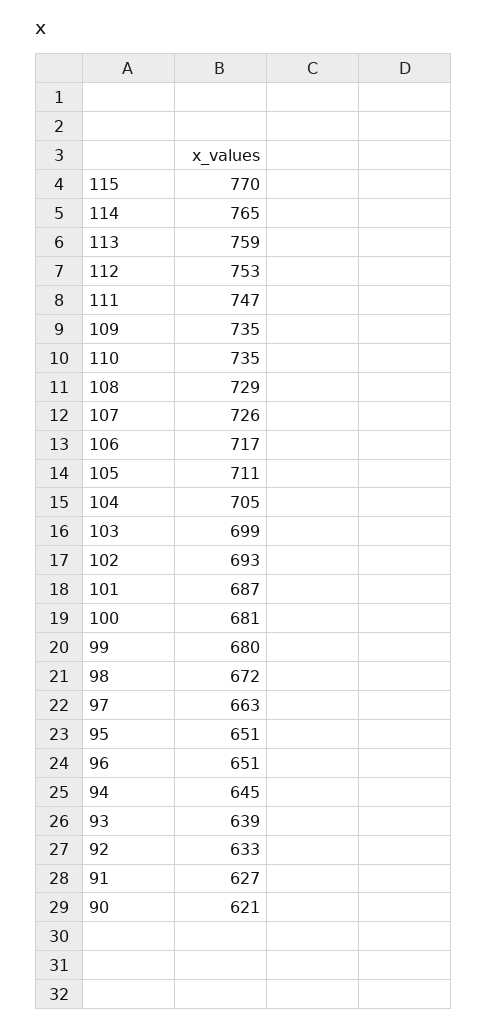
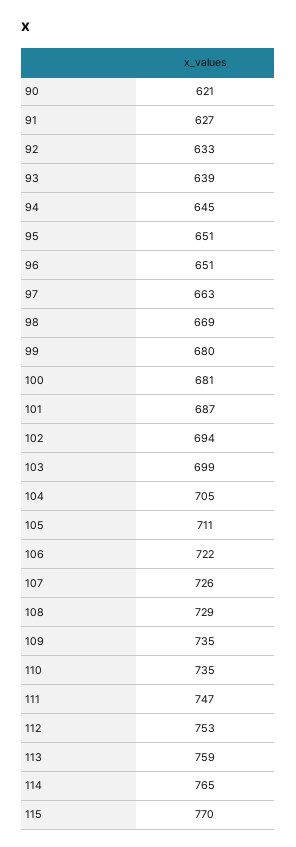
106: 717 -> 722
102: 693 -> 694
98: 672 -> 669

